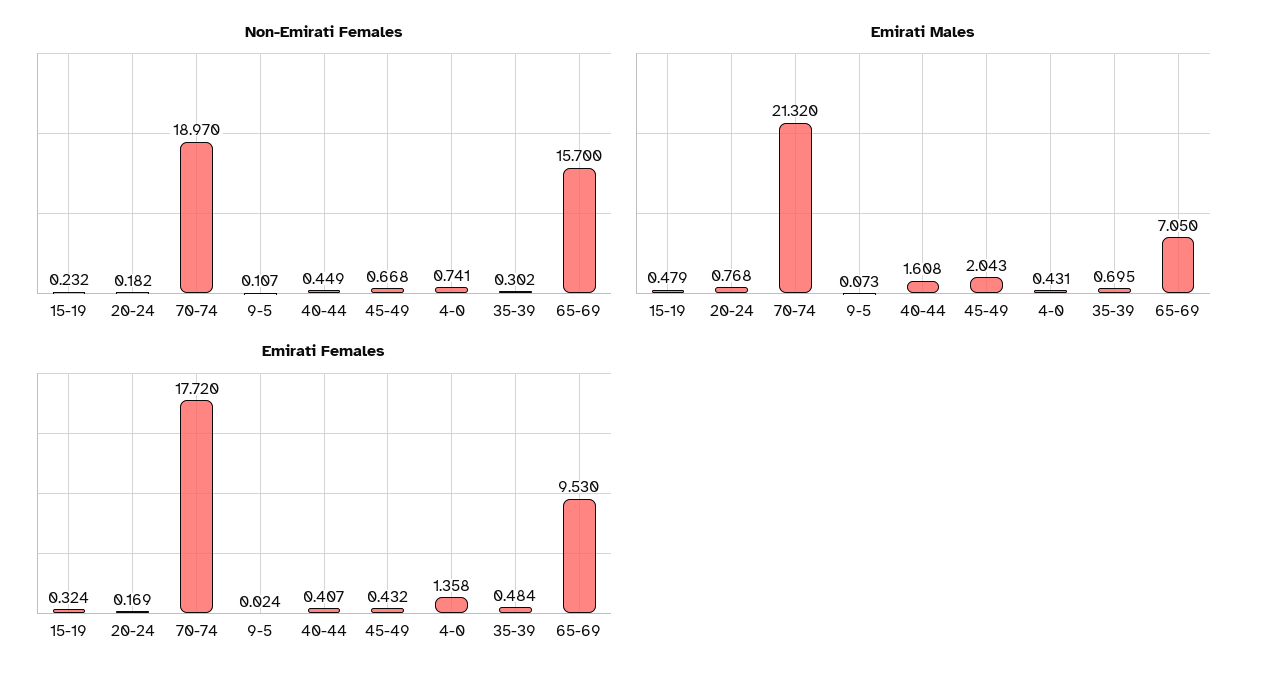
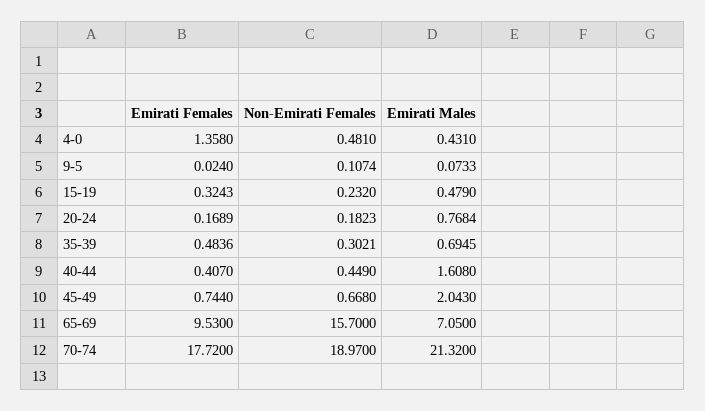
Non-Emirati Females, 4-0: 0.741 -> 0.481
Emirati Females, 45-49: 0.432 -> 0.744

